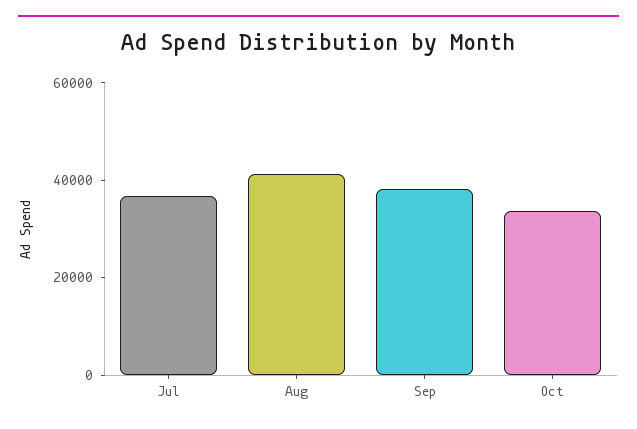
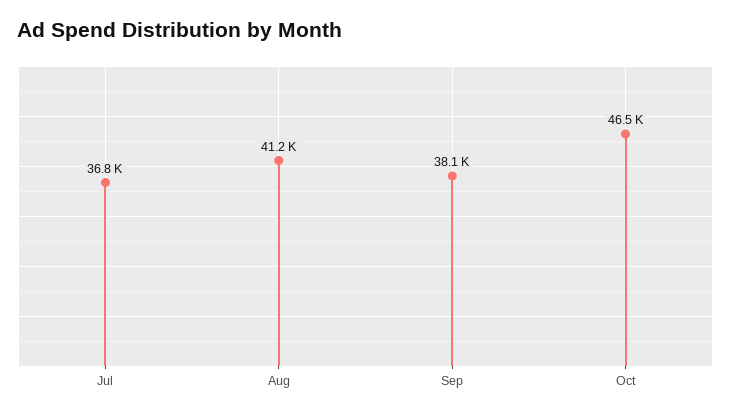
Oct: 35000 -> 46500

